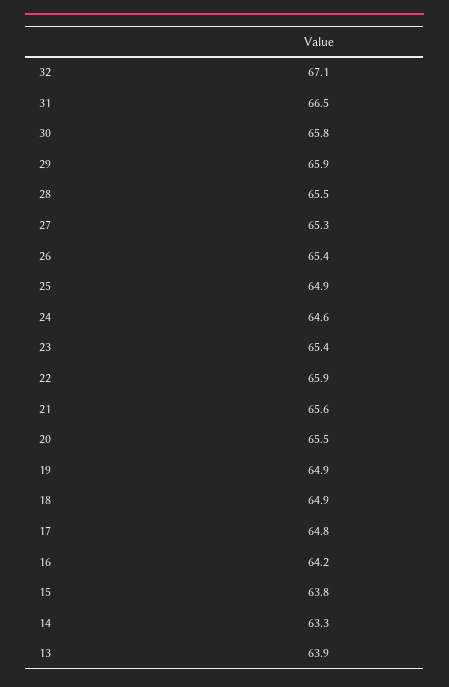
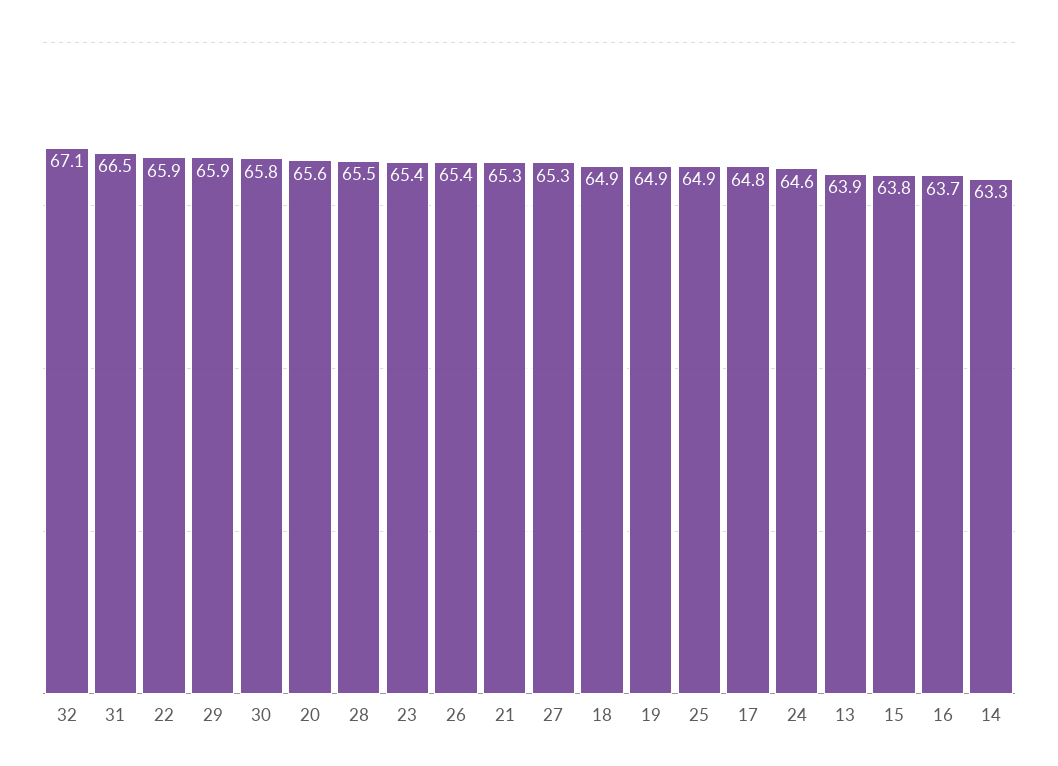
21: 65.6 -> 65.3
20: 65.5 -> 65.6
16: 64.2 -> 63.7

